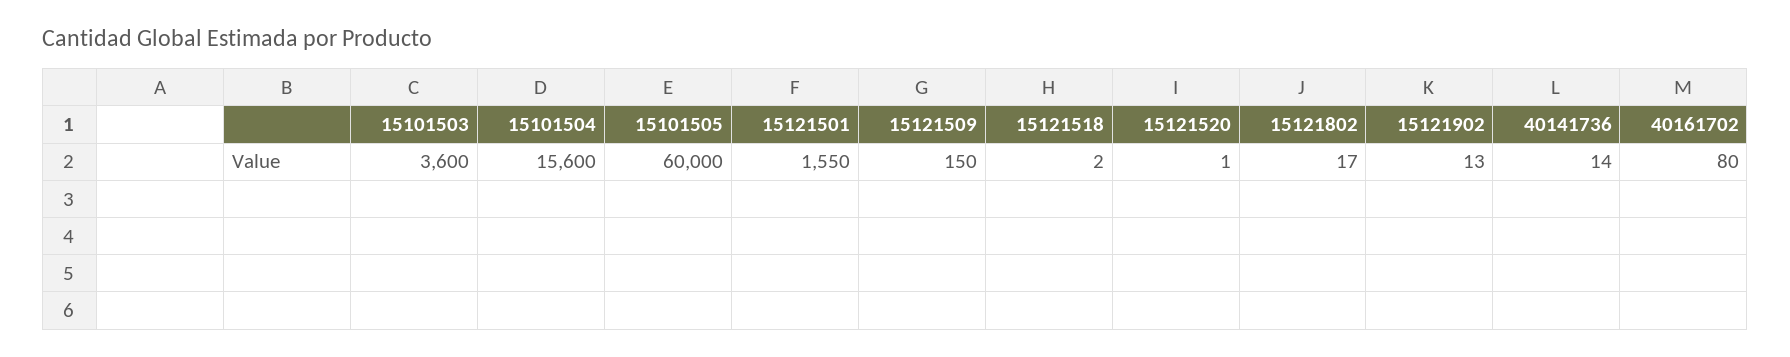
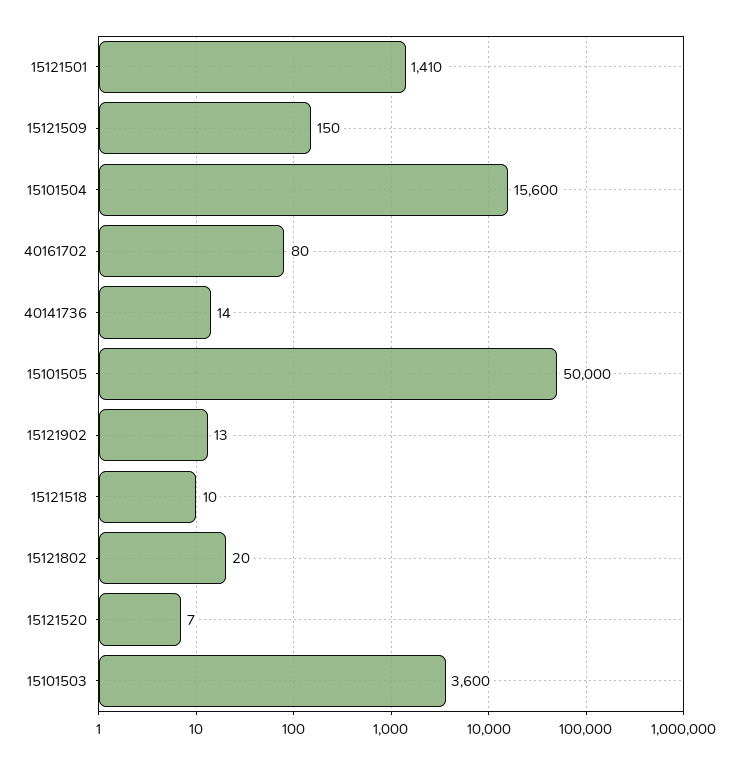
15101505: 60000 -> 50000
15121501: 1550 -> 1410
15121518: 2 -> 10
15121520: 1 -> 7
15121802: 17 -> 20

